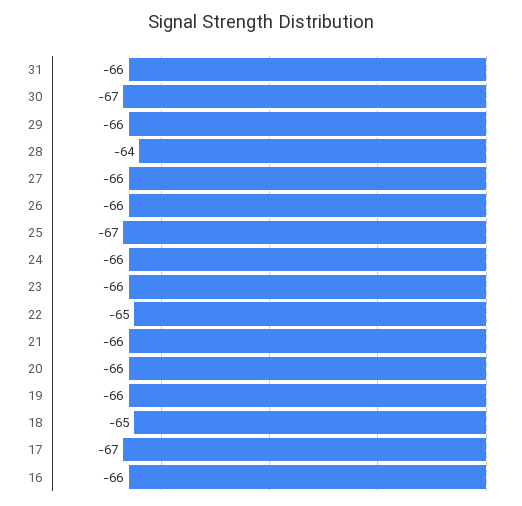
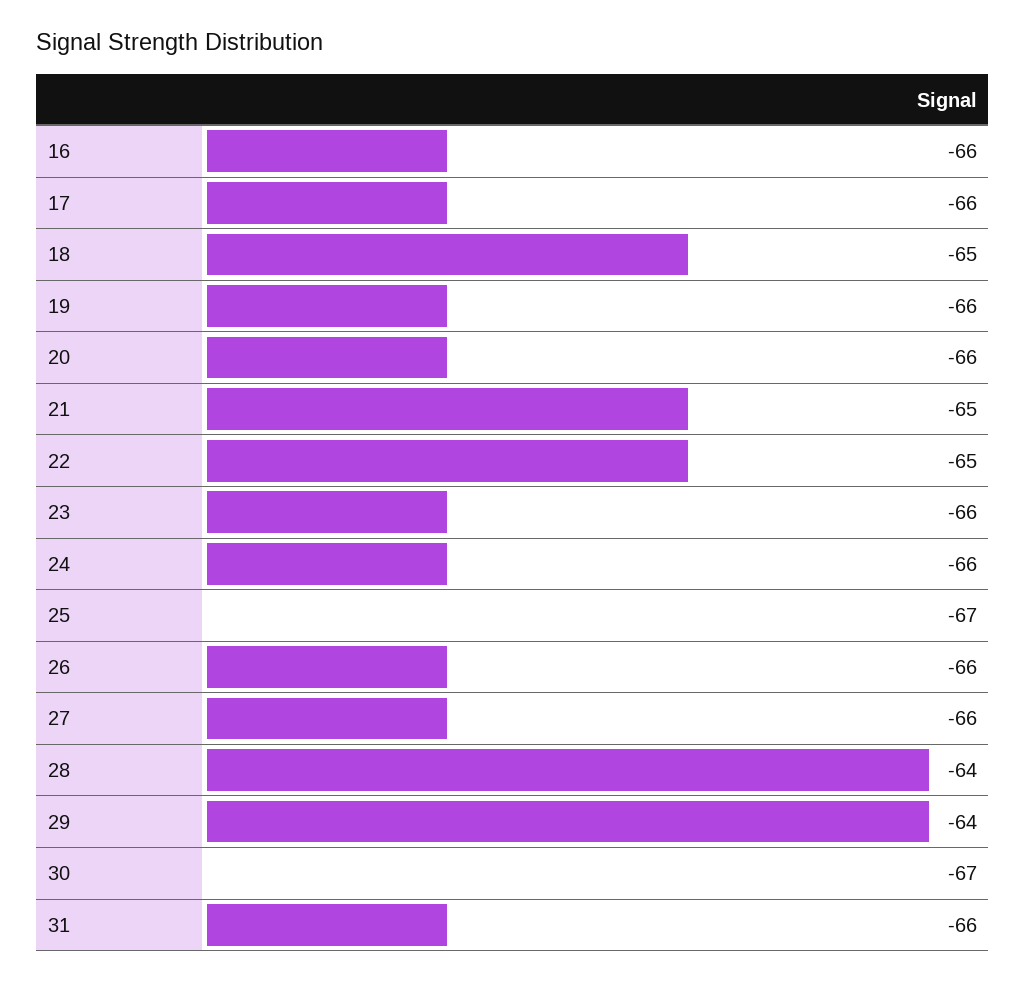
29: -66 -> -64
21: -66 -> -65
17: -67 -> -66

